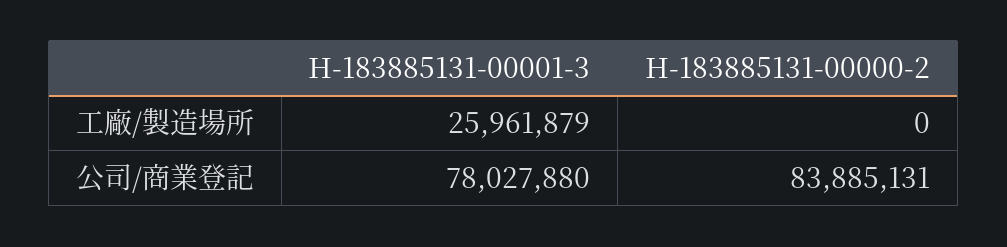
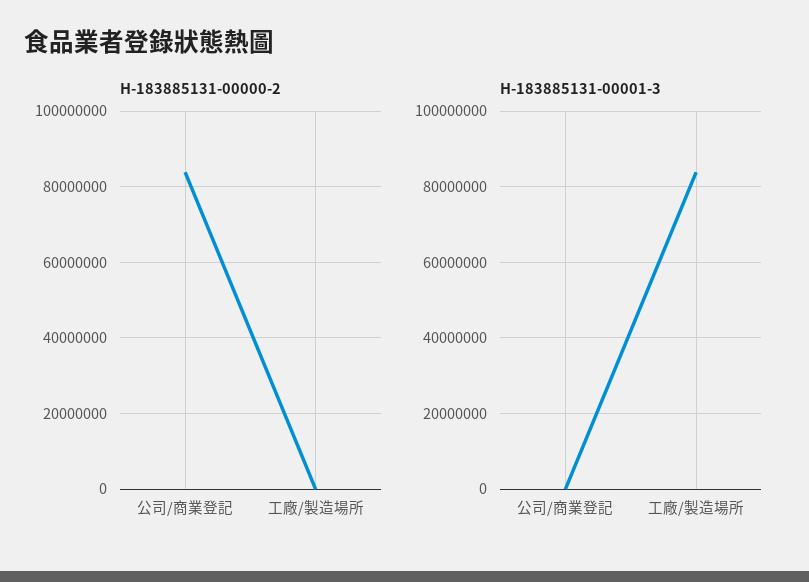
H-183885131-00001-3, 工廠/製造場所: 25961879 -> 84000000
H-183885131-00001-3, 公司/商業登記: 78027880 -> 0

